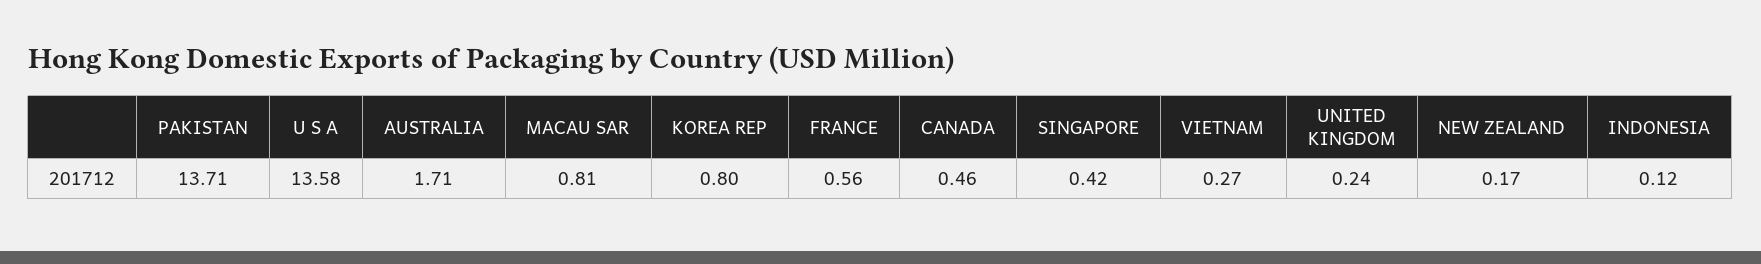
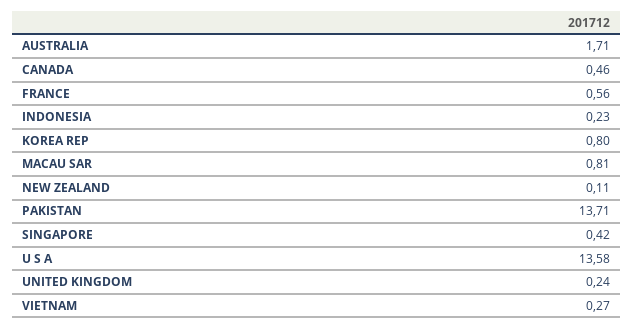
NEW ZEALAND: 0.17 -> 0.11
INDONESIA: 0.12 -> 0.23

